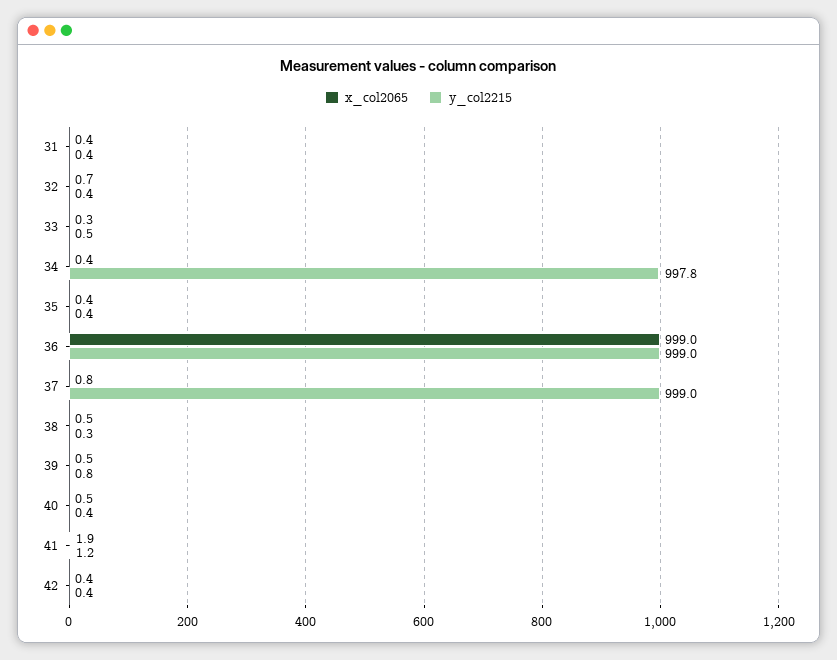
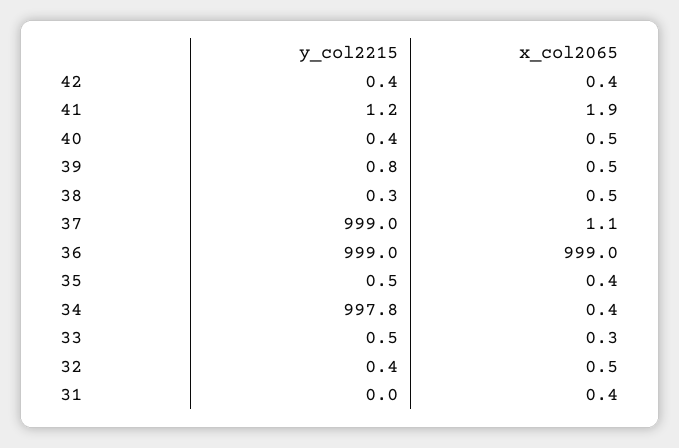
y_col2215, 31: 0.4 -> 0
x_col2065, 32: 0.7 -> 0.5
y_col2215, 35: 0.4 -> 0.5
x_col2065, 37: 0.8 -> 1.1

